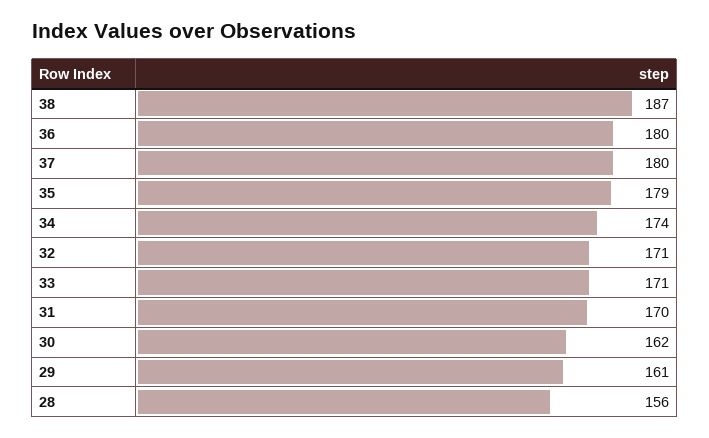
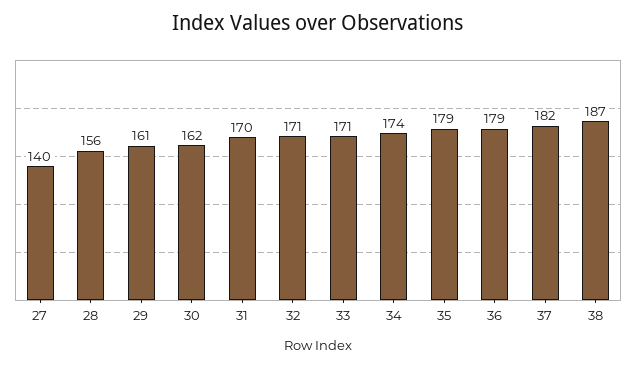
36: 180 -> 179
37: 180 -> 182
27: none -> 140

